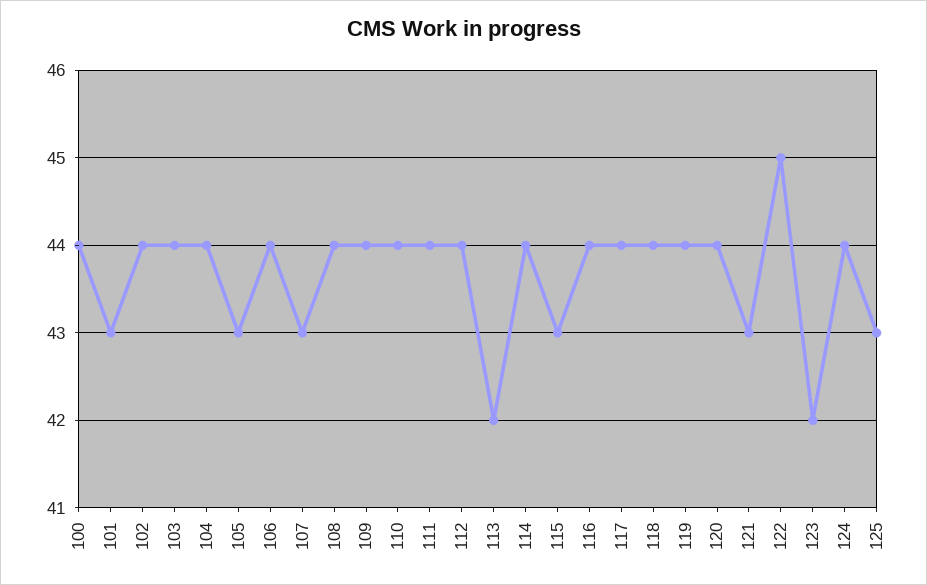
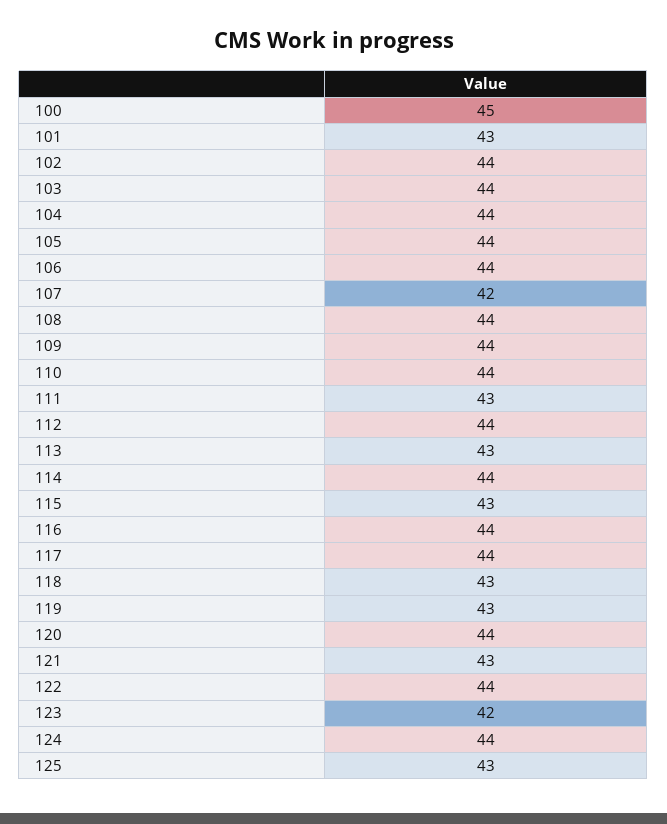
100: 44 -> 45
105: 43 -> 44
107: 43 -> 42
111: 44 -> 43
113: 42 -> 43
118: 44 -> 43
119: 44 -> 43
122: 45 -> 44

